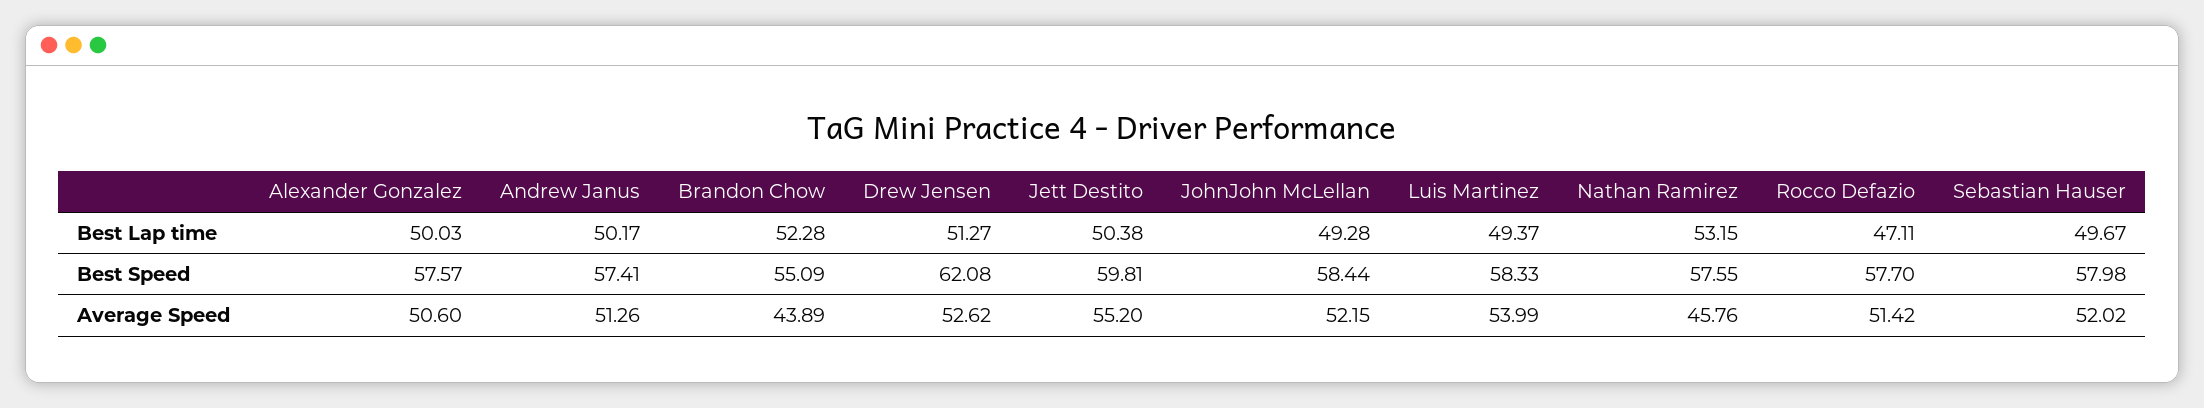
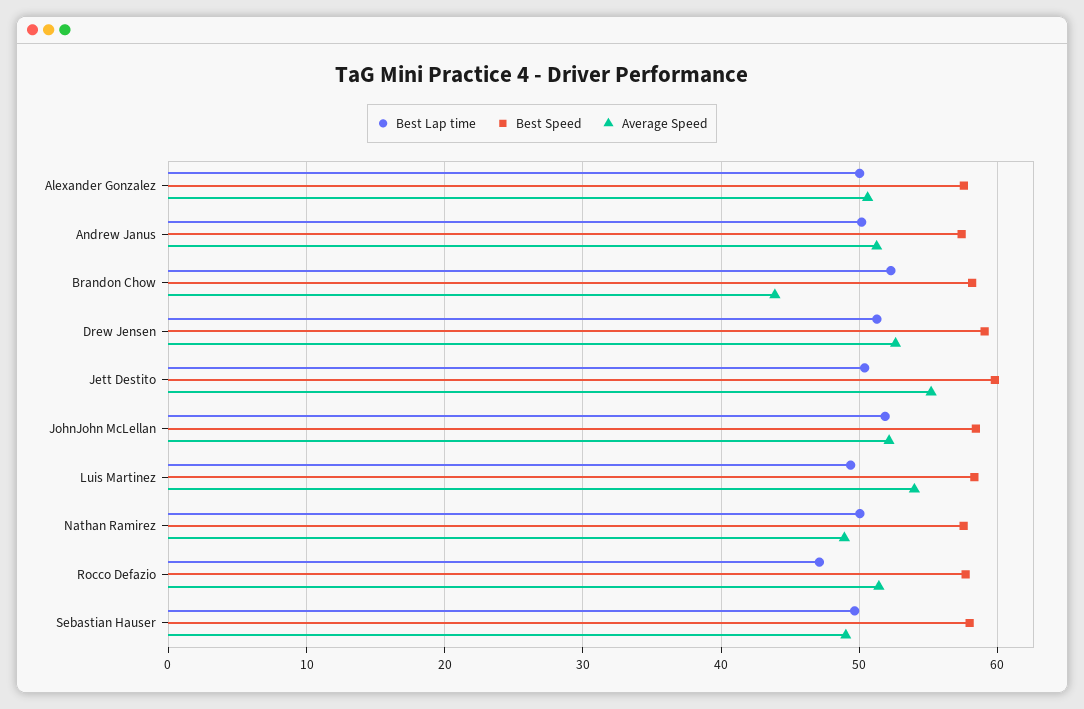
Best Lap time, JohnJohn McLellan: 49.28 -> 52
Best Lap time, Nathan Ramirez: 53.15 -> 50
Best Speed, Brandon Chow: 55.09 -> 58
Best Speed, Drew Jensen: 62.08 -> 59
Average Speed, Nathan Ramirez: 45.76 -> 49
Average Speed, Sebastian Hauser: 52.02 -> 49

